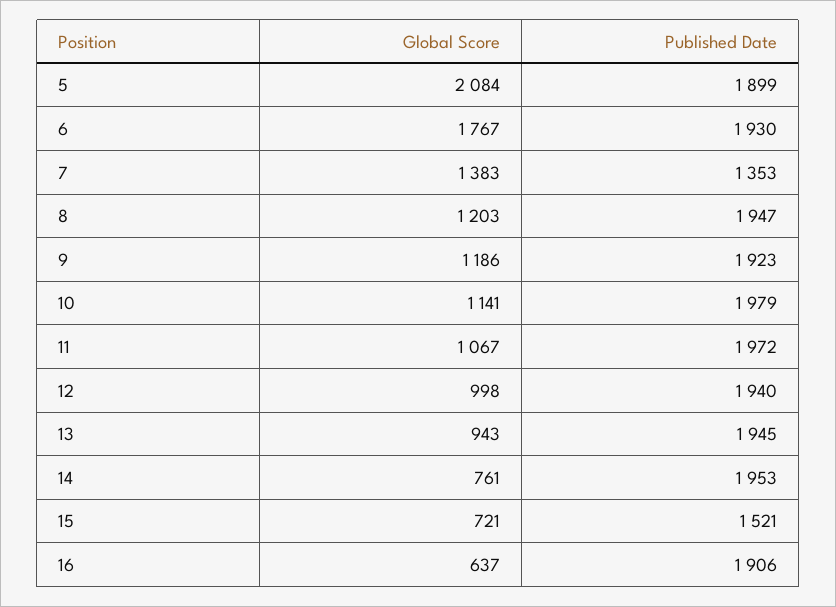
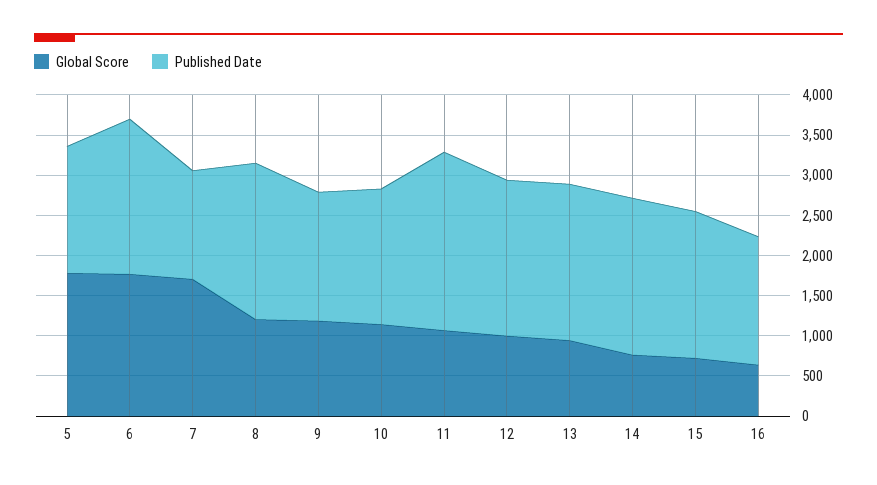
Global Score, 5: 2084 -> 1800
Published Date, 5: 1899 -> 1600
Global Score, 7: 1383 -> 1700
Published Date, 9: 1923 -> 1600
Published Date, 10: 1979 -> 1700
Published Date, 11: 1972 -> 2200
Published Date, 15: 1521 -> 1800
Published Date, 16: 1906 -> 1600

